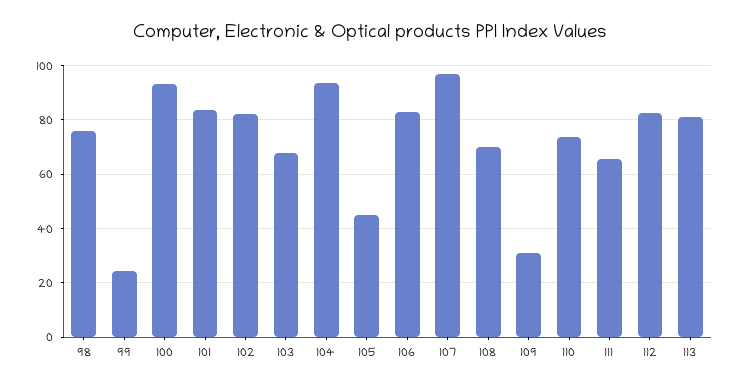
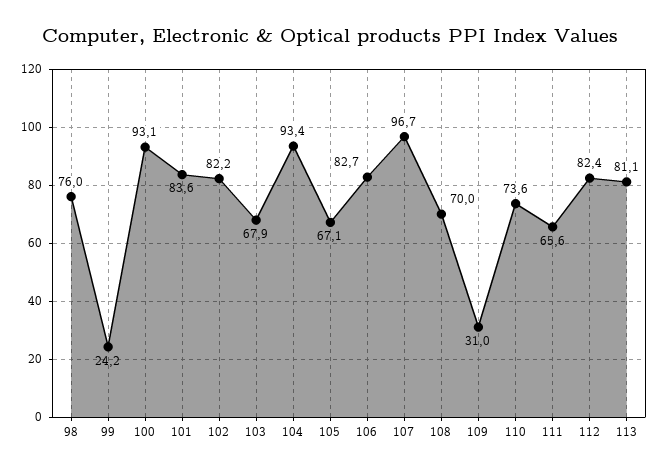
105: 45 -> 67.1

